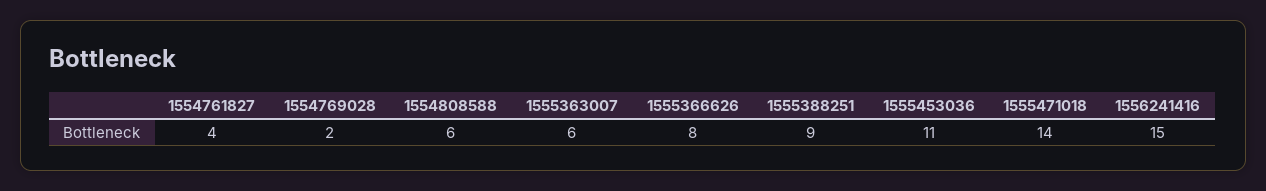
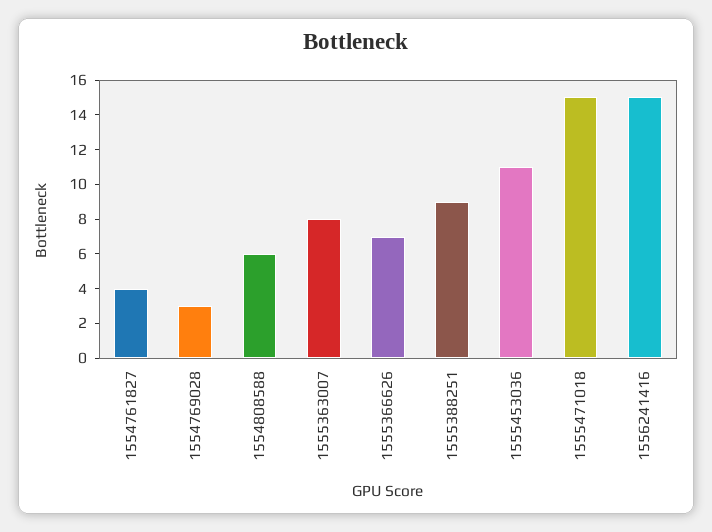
1554769028: 2 -> 3
1555363007: 6 -> 8
1555366626: 8 -> 7
1555471018: 14 -> 15

